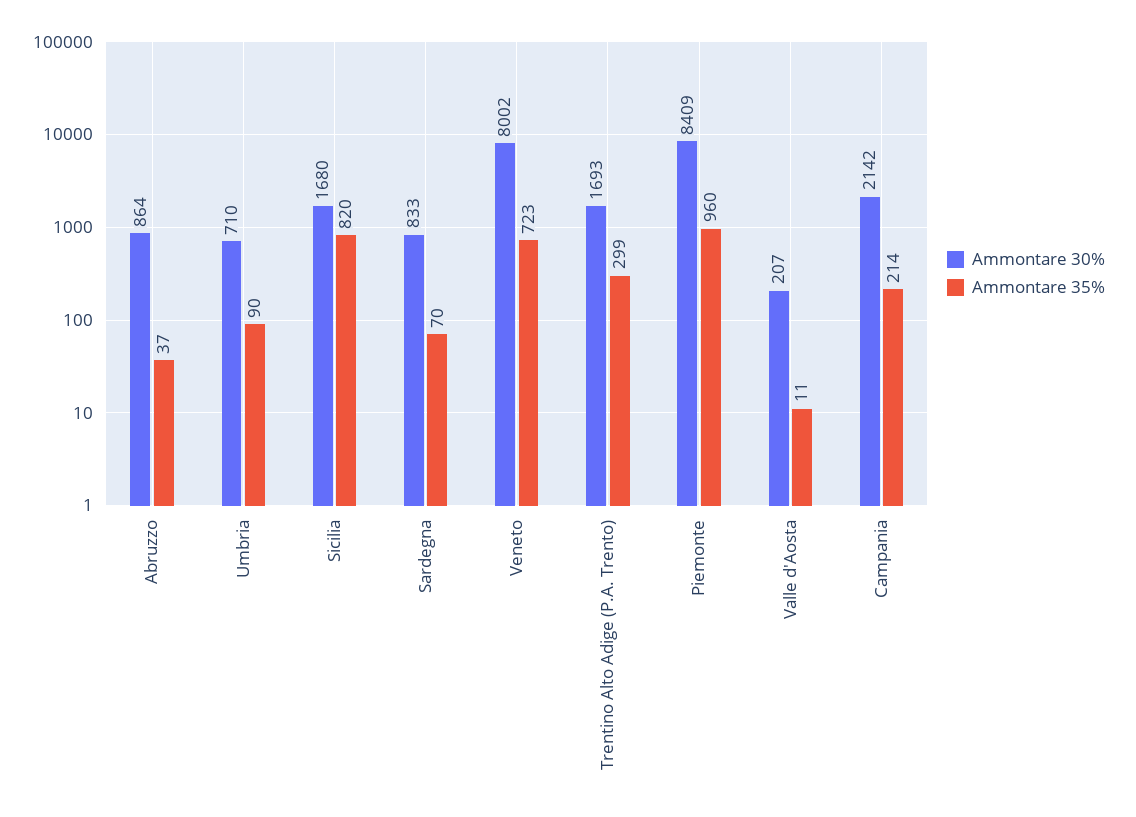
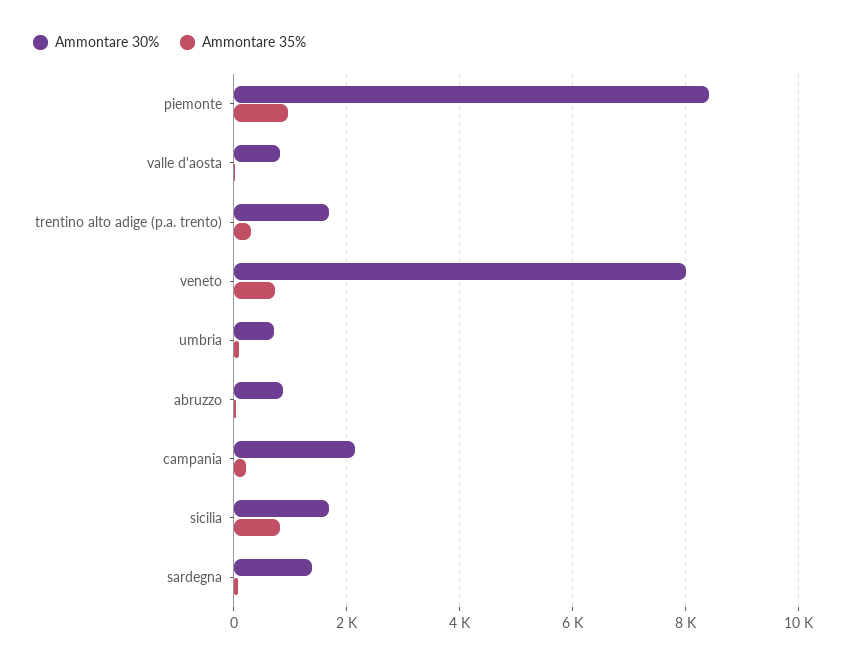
Ammontare 30%, Sardegna: 833 -> 1400
Ammontare 30%, Valle d'Aosta: 207 -> 800

